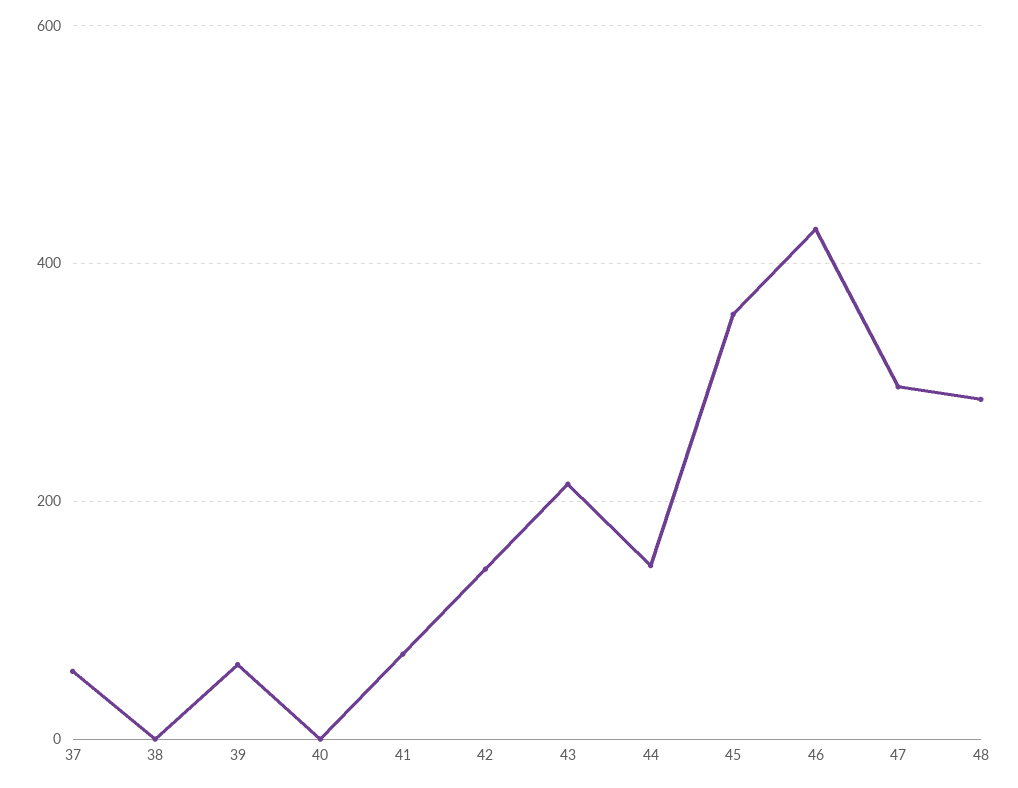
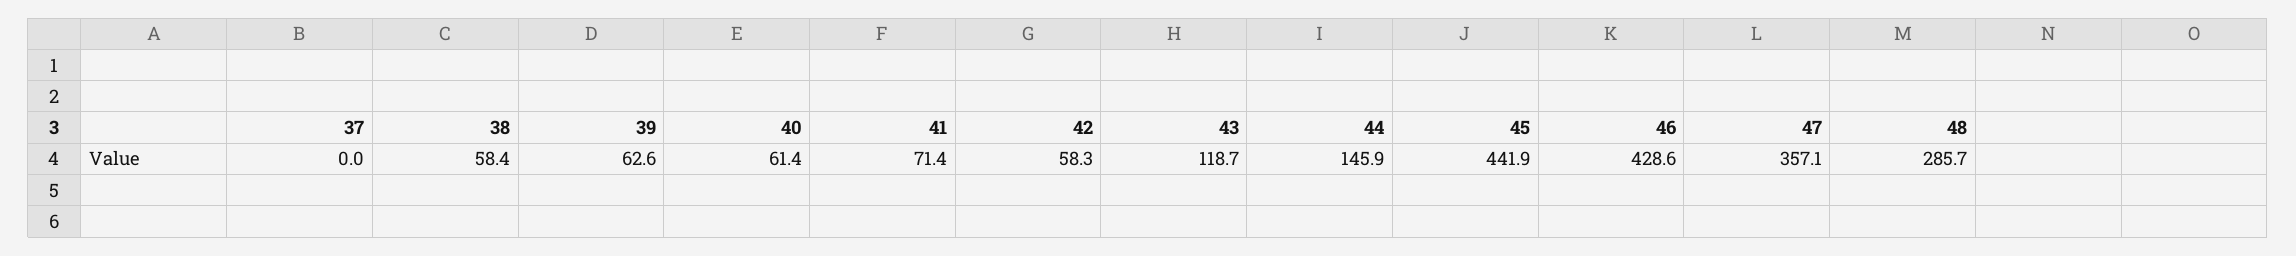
37: 60 -> 0
38: 0 -> 58.4
40: 0 -> 61.4
42: 140 -> 58.3
43: 220 -> 118.7
45: 360 -> 441.9
47: 300 -> 357.1

